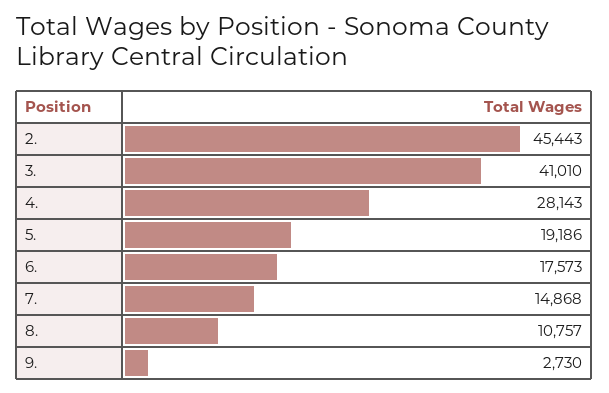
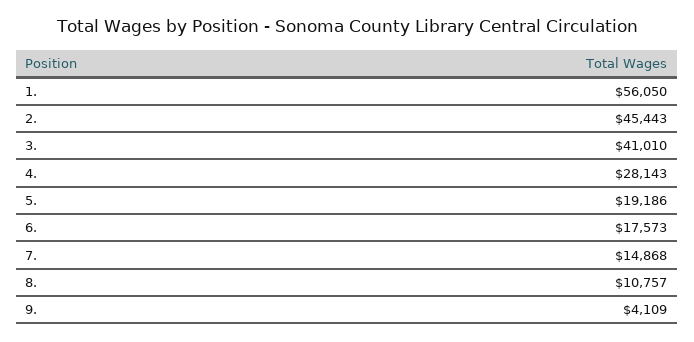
9.: 2730 -> 4109
1.: none -> 56050

